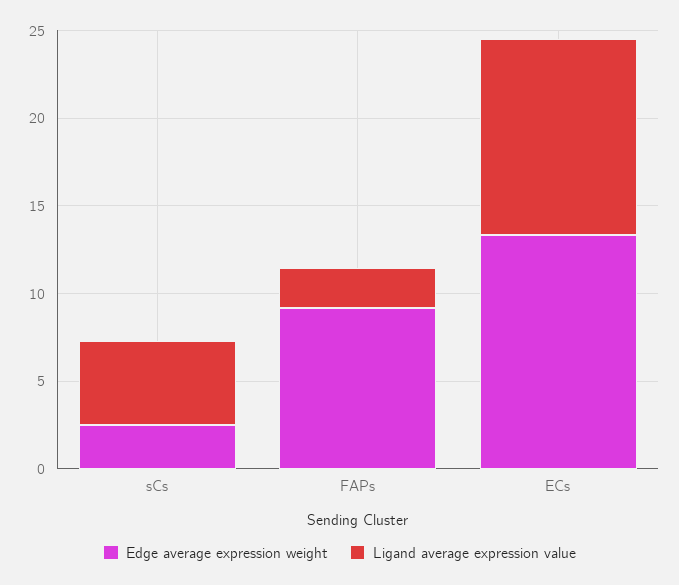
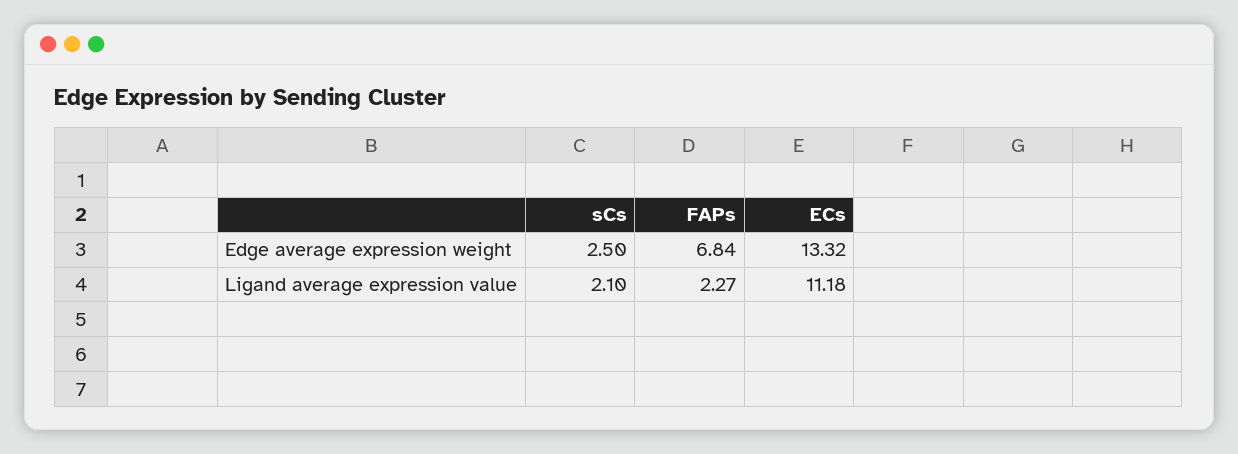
Ligand average expression value, sCs: 5 -> 2.1
Edge average expression weight, FAPs: 9 -> 6.84

